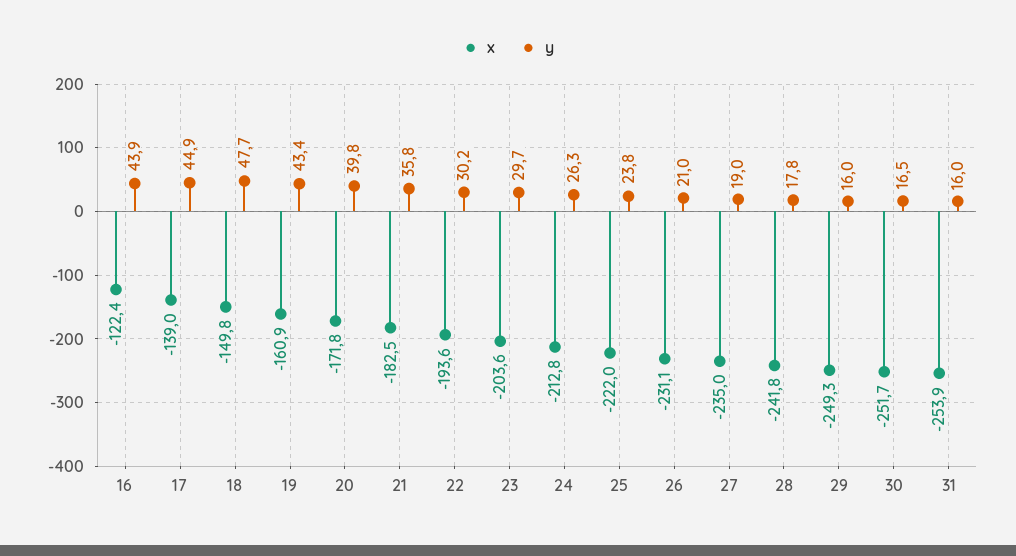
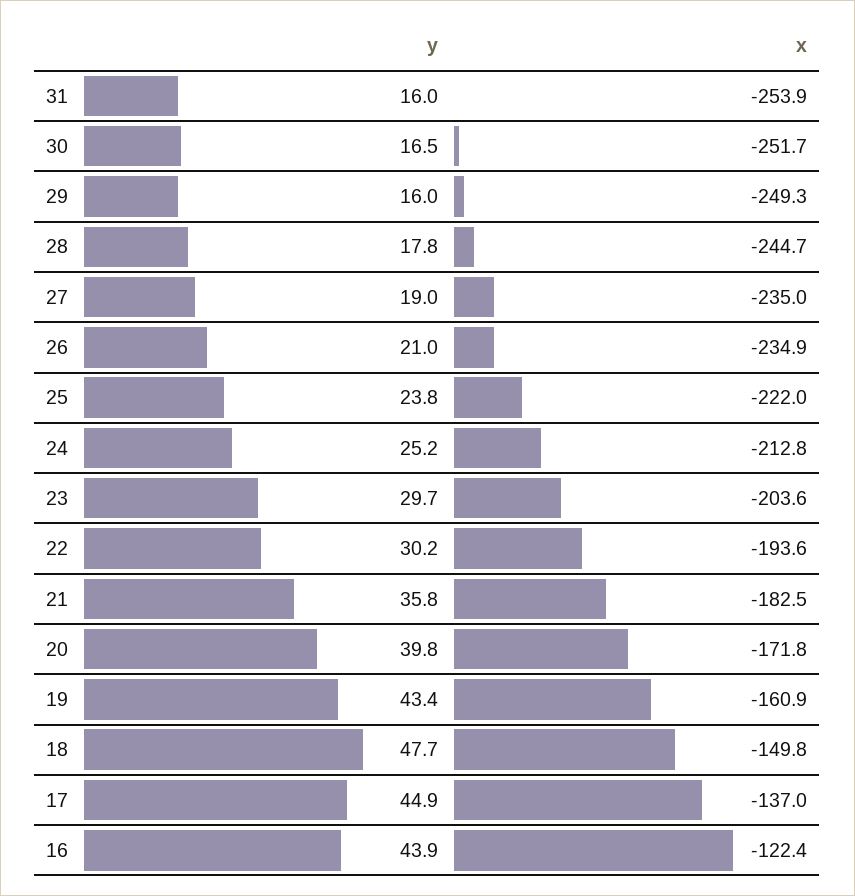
x, 17: -139 -> -137
y, 24: 26.3 -> 25.2
x, 26: -231.1 -> -234.9
x, 28: -241.8 -> -244.7

